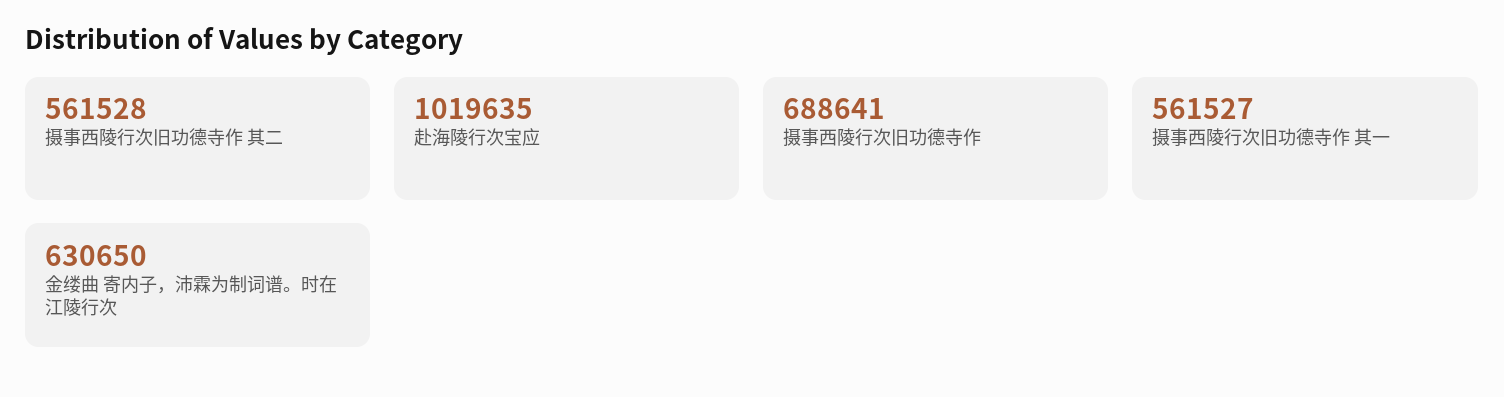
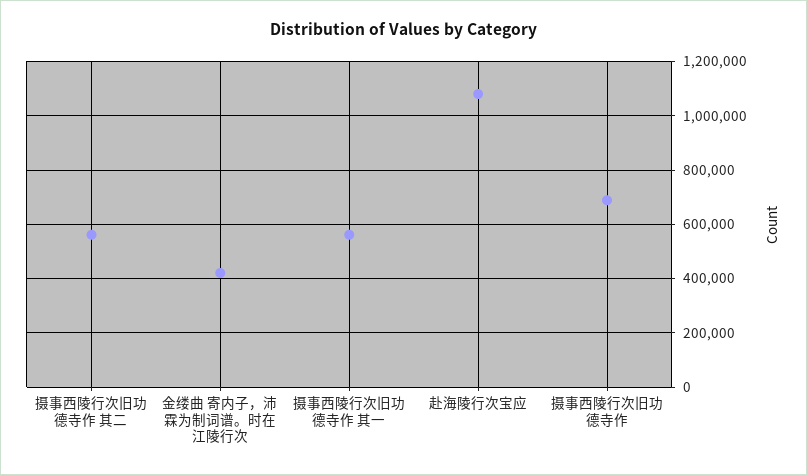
赴海陵行次宝应: 1019635 -> 1075000
金缕曲 寄内子，沛霖为制词谱。时在江陵行次: 630650 -> 425000

